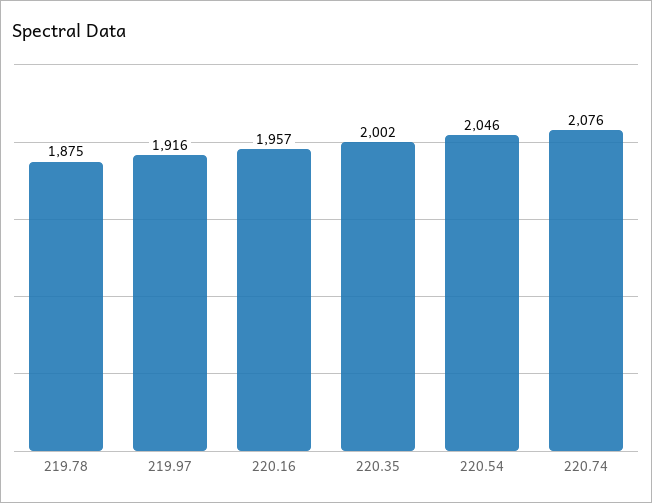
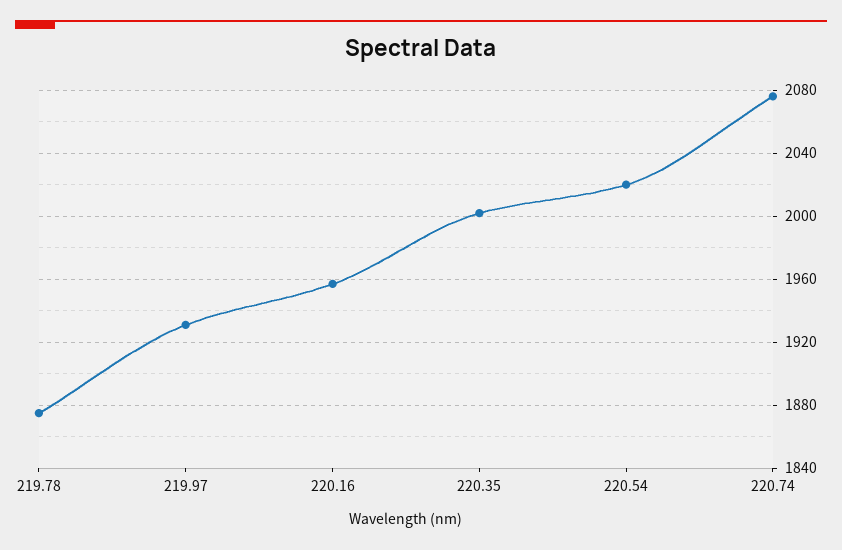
219.97: 1916 -> 1930
220.54: 2046 -> 2020

